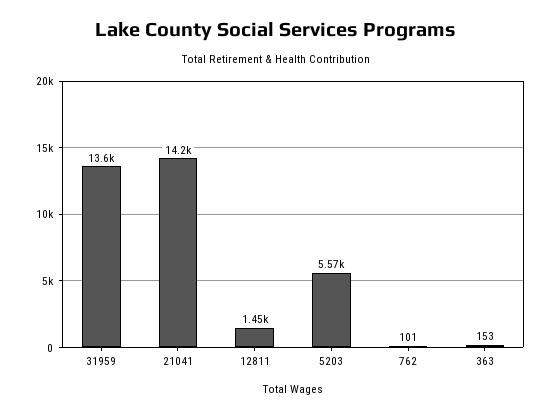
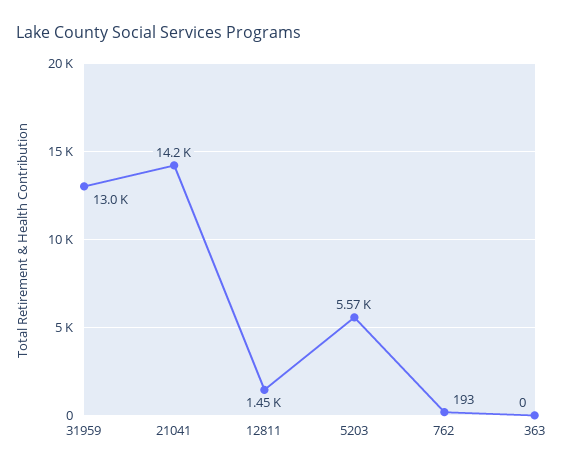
31959: 13600 -> 13000
762: 101 -> 193
363: 153 -> 0

